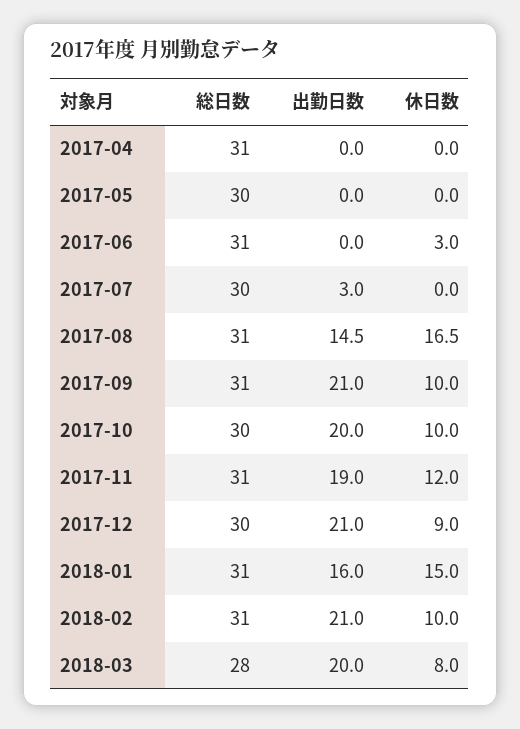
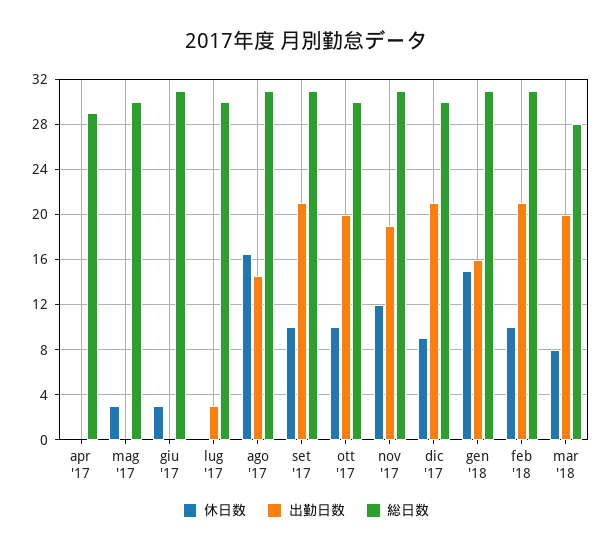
総日数, 2017-04: 31 -> 29
休日数, 2017-05: 0 -> 3

